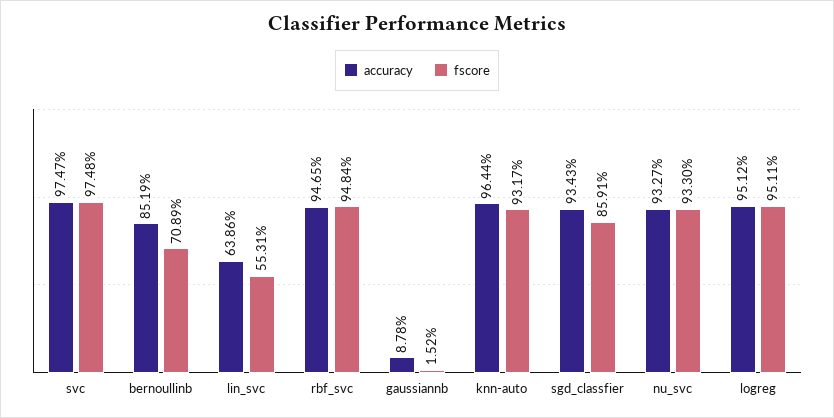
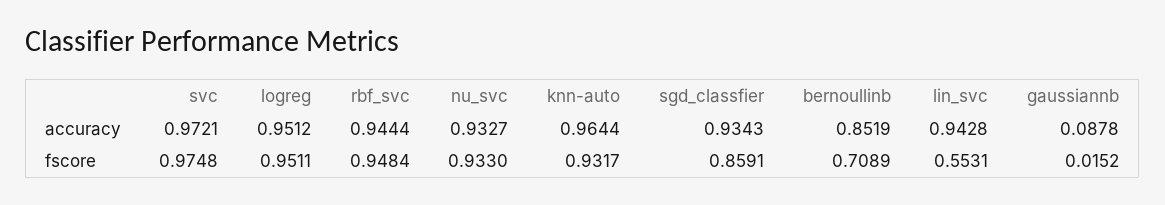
accuracy, svc: 0.9747 -> 0.9721
accuracy, lin_svc: 0.6386 -> 0.9428
accuracy, rbf_svc: 0.9465 -> 0.9444

